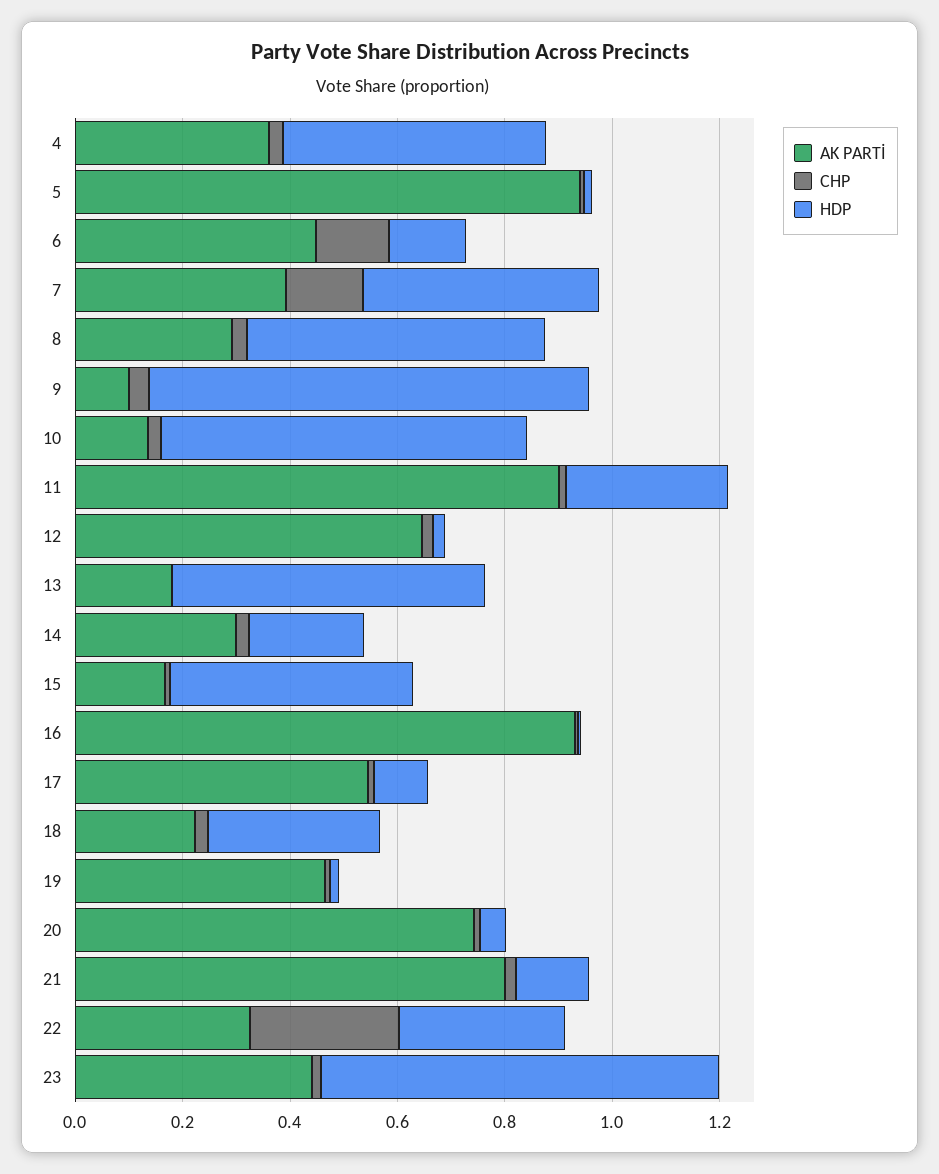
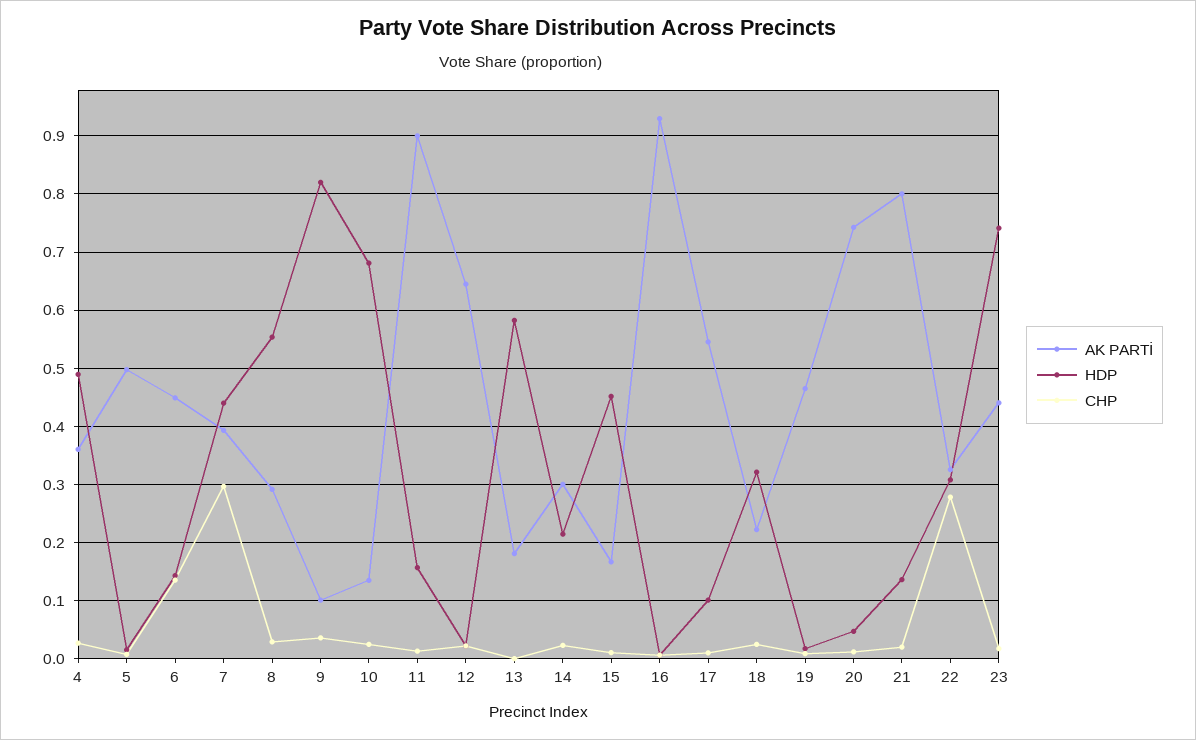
AK PARTİ, 5: 0.95 -> 0.5
CHP, 7: 0.15 -> 0.3
HDP, 11: 0.3 -> 0.16

